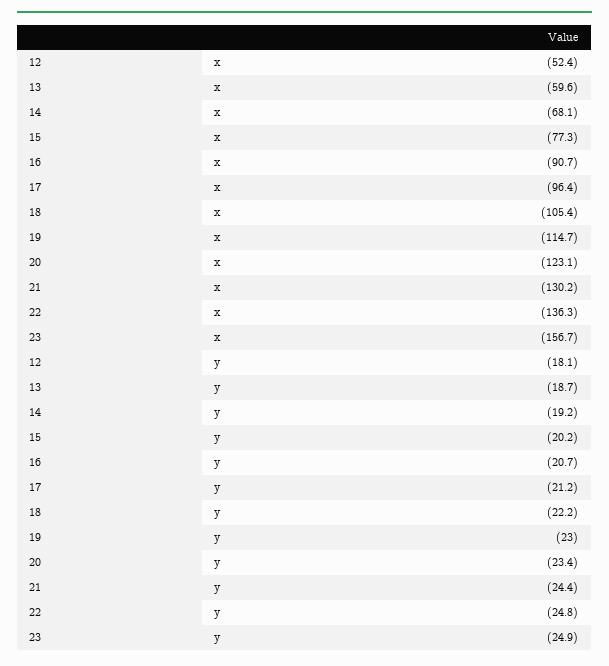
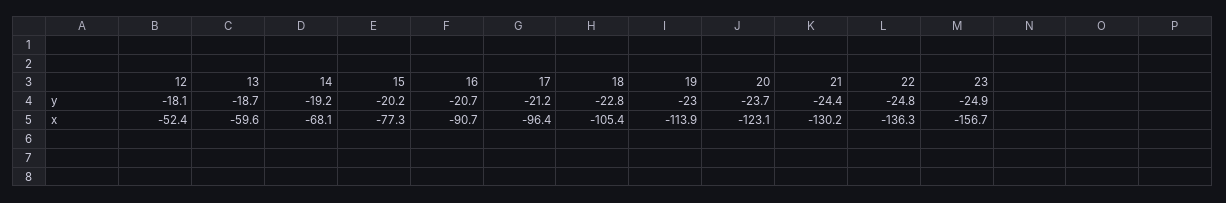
19, x: -114.7 -> -113.9
18, y: -22.2 -> -22.8
20, y: -23.4 -> -23.7

